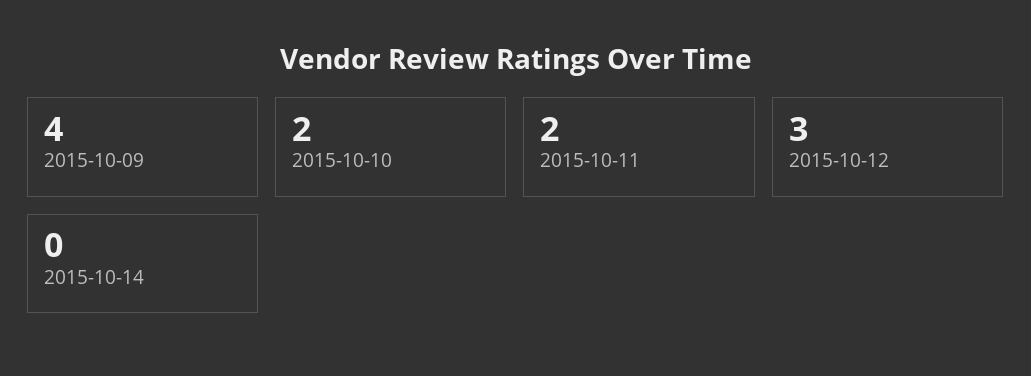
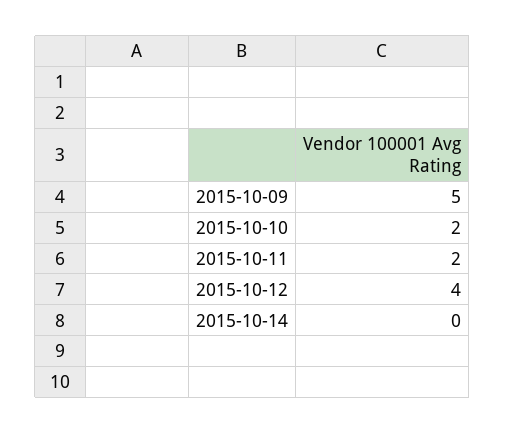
2015-10-09: 4 -> 5
2015-10-12: 3 -> 4

